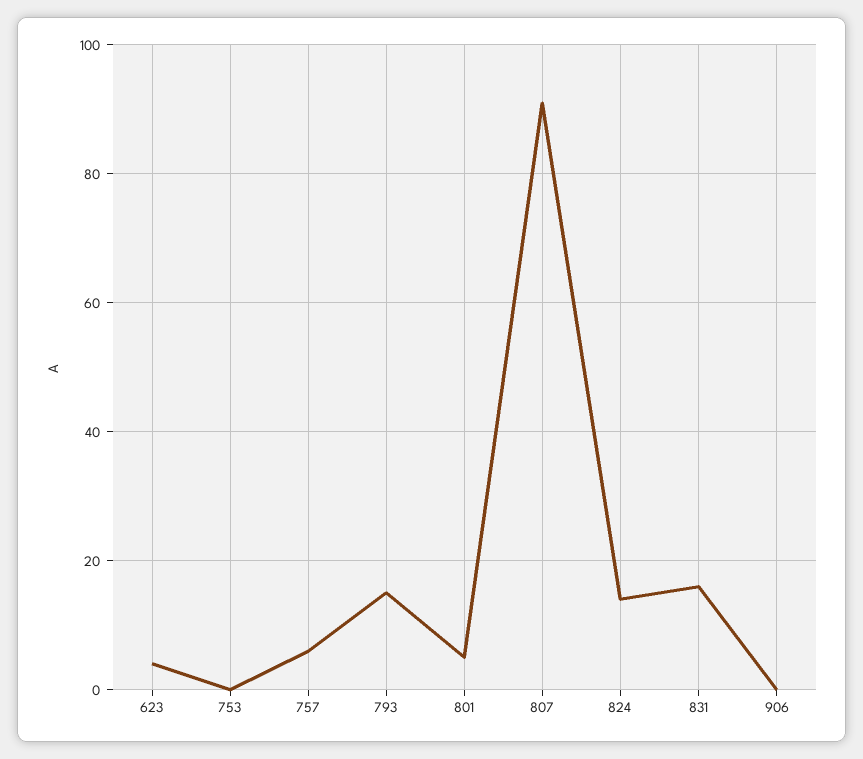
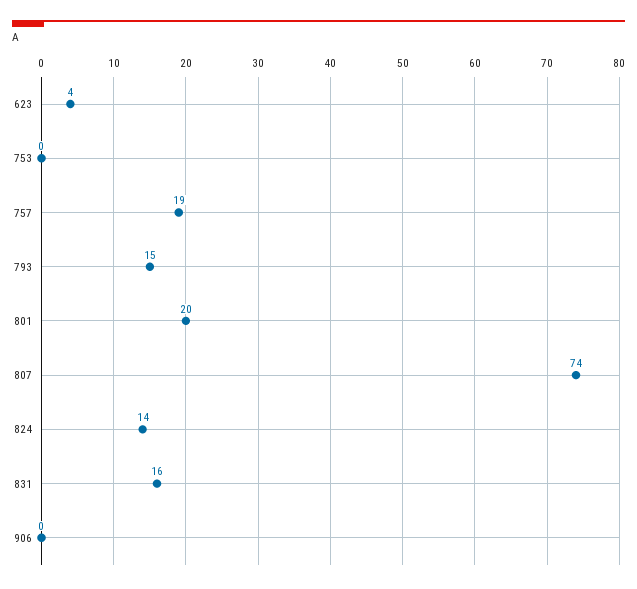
757: 5 -> 19
801: 5 -> 20
807: 90 -> 74

